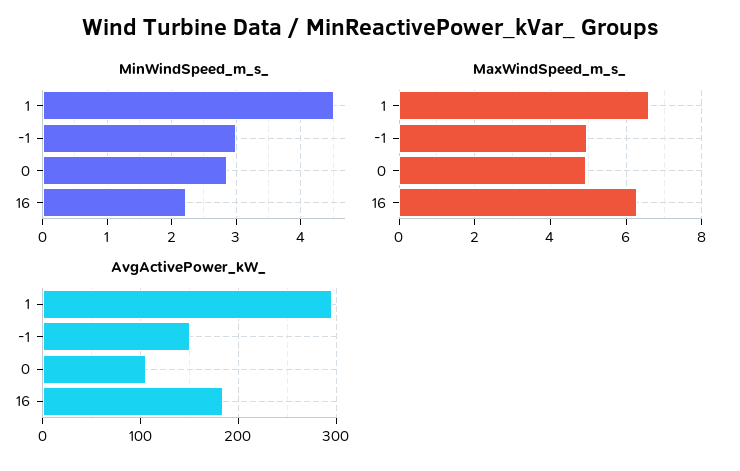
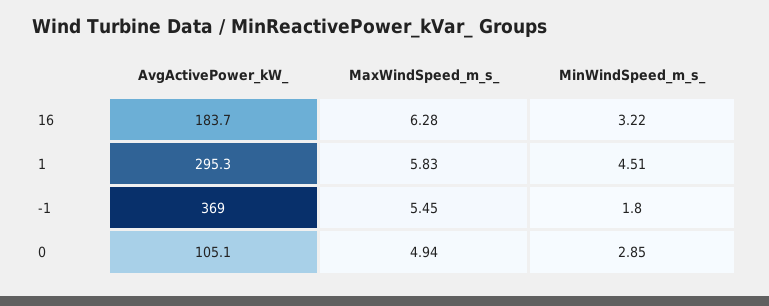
MinWindSpeed_m_s_, -1: 3 -> 1.8
MinWindSpeed_m_s_, 16: 2.2 -> 3.22
MaxWindSpeed_m_s_, 1: 6.6 -> 5.83
MaxWindSpeed_m_s_, -1: 5 -> 5.45
AvgActivePower_kW_, -1: 150 -> 369

